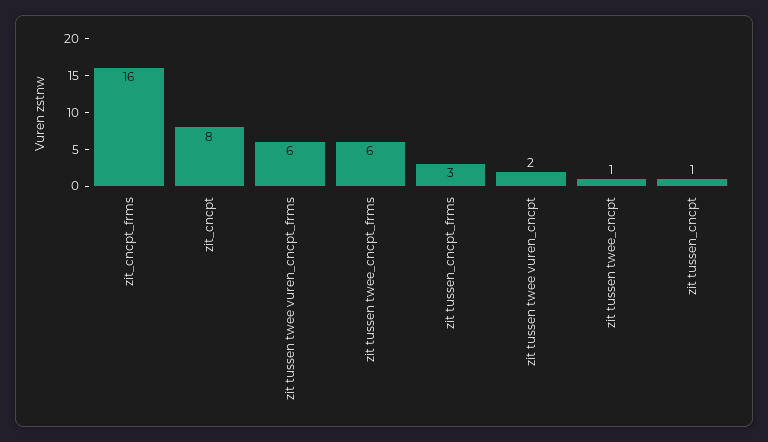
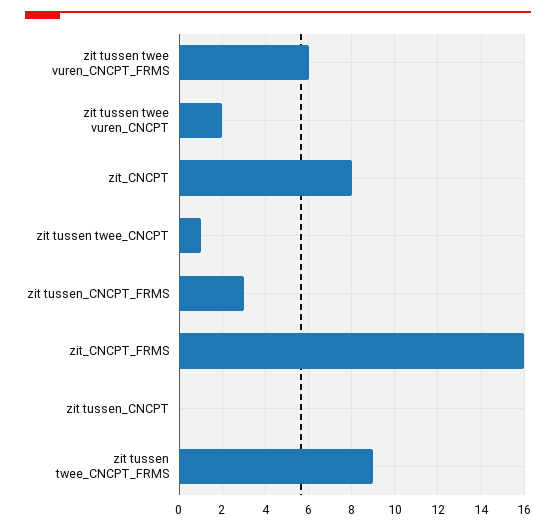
zit tussen twee_cncpt_frms: 6 -> 9
zit tussen_cncpt: 1 -> 0

